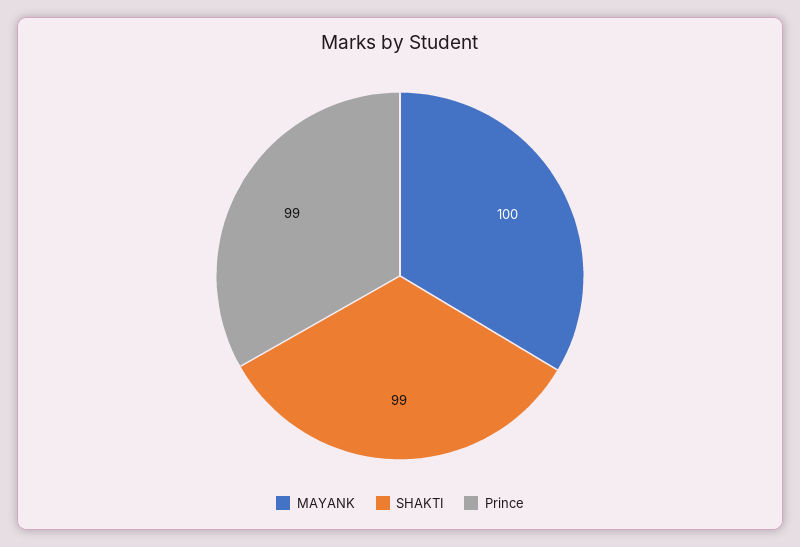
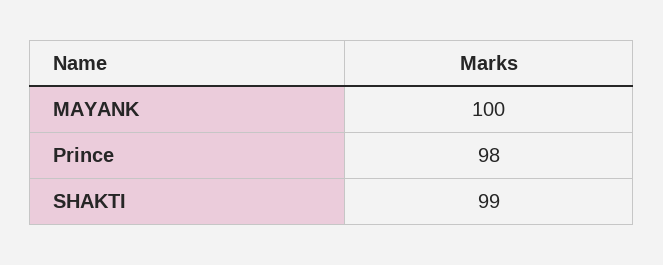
Prince: 99 -> 98

